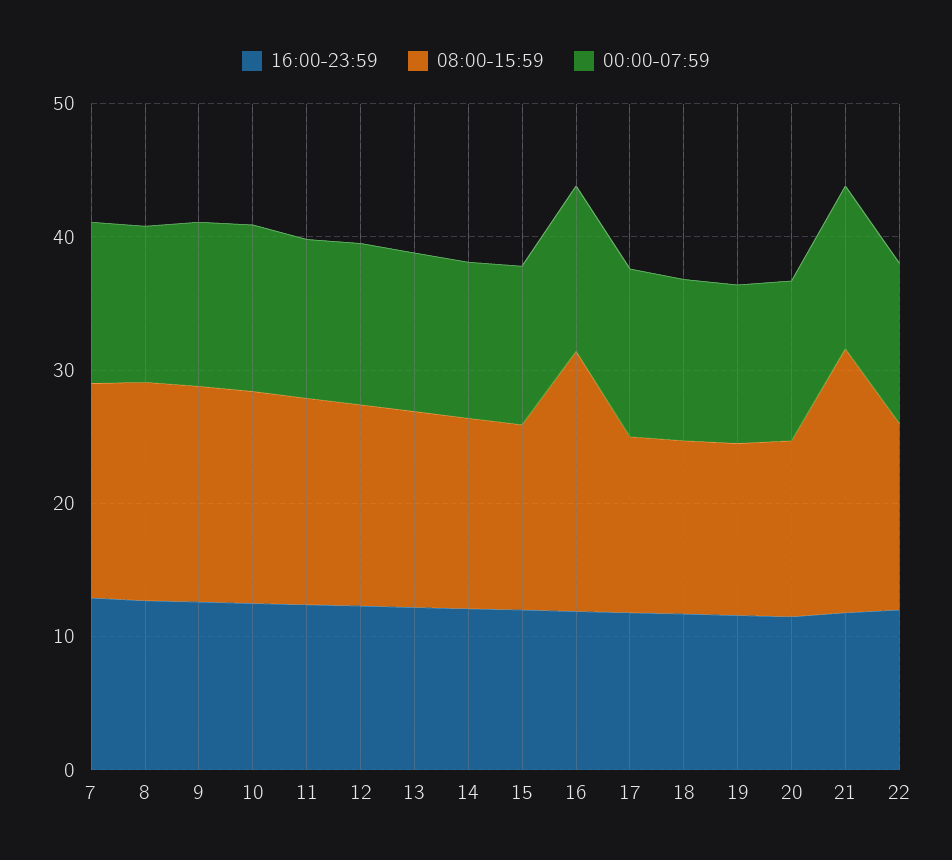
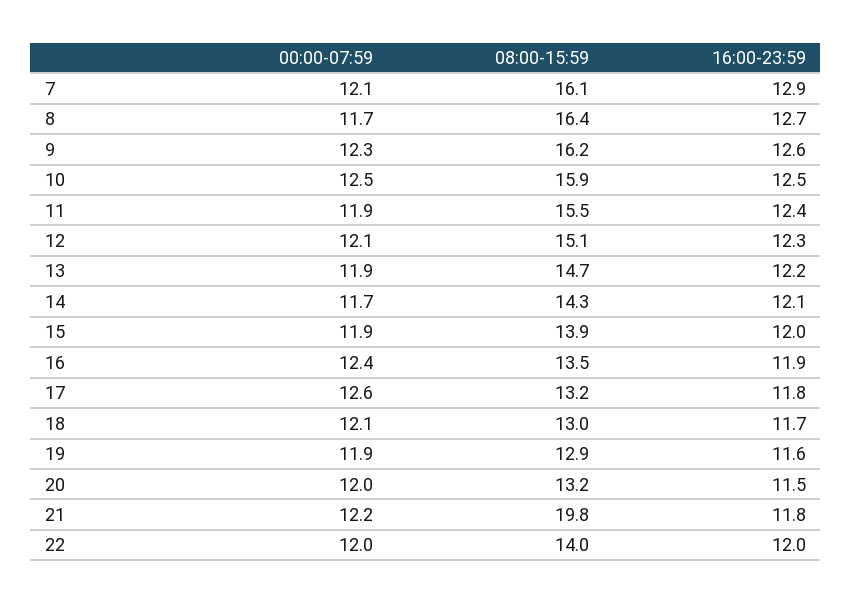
08:00-15:59, 16: 20 -> 13.5

